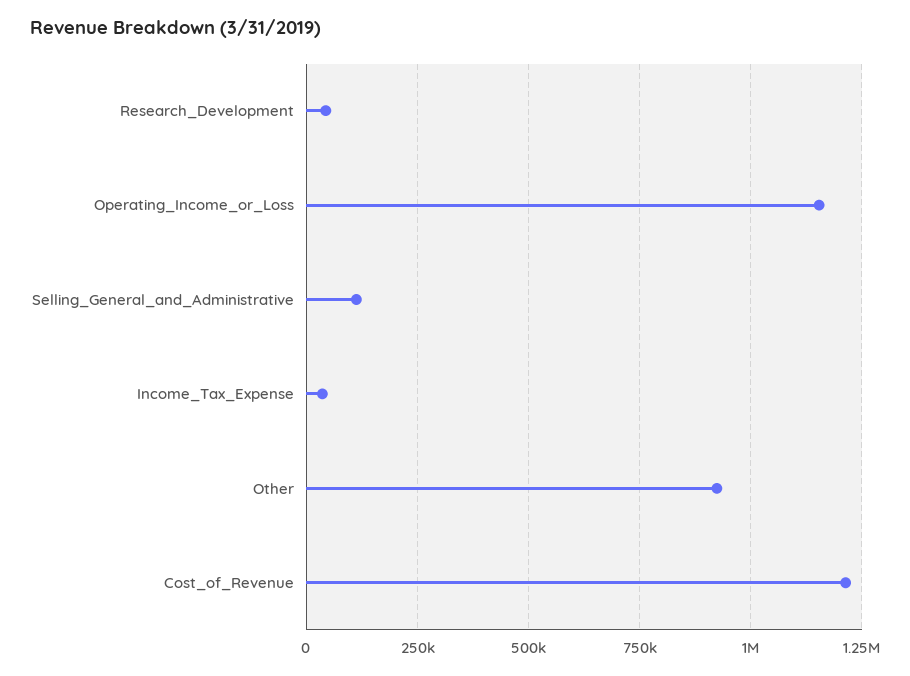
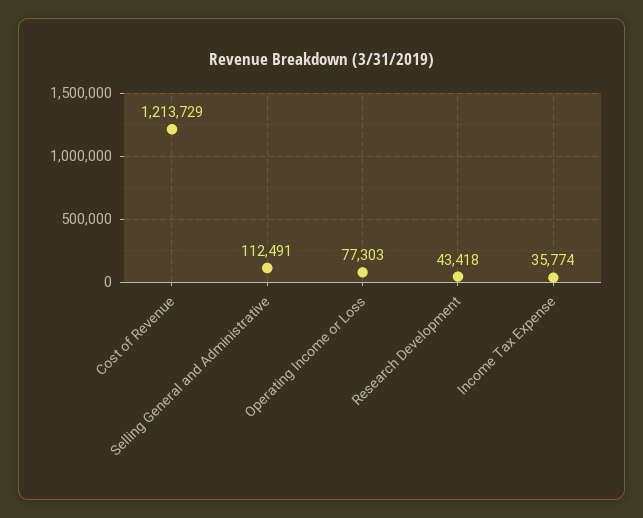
Operating_Income_or_Loss: 1150000 -> 77303
Other: 925000 -> none

